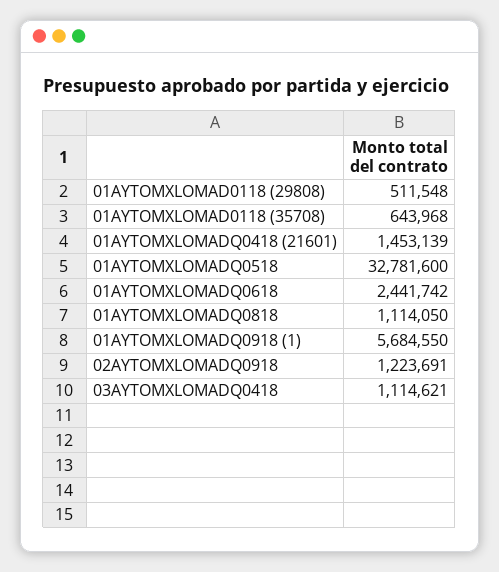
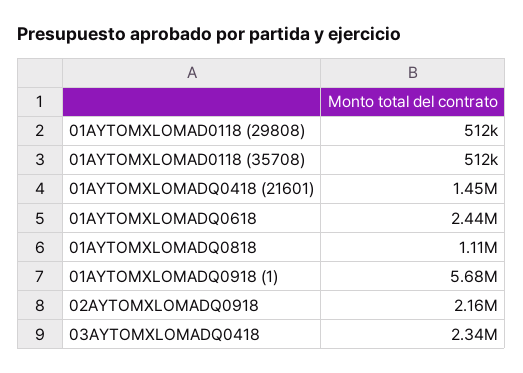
01AYTOMXLOMAD0118 (35708): 643968 -> 512000
01AYTOMXLOMADQ0518: 32781600 -> none
02AYTOMXLOMADQ0918: 1223691 -> 2160000
03AYTOMXLOMADQ0418: 1114621 -> 2340000

